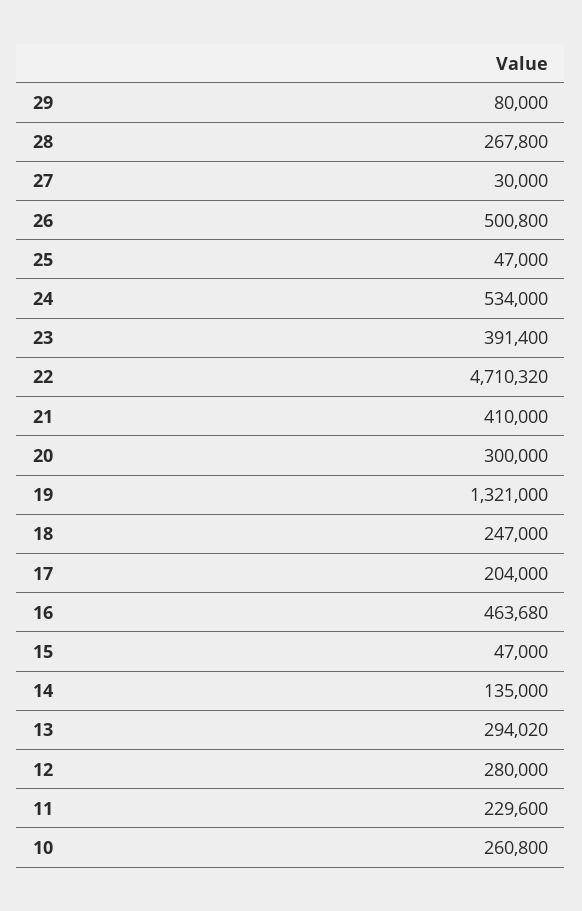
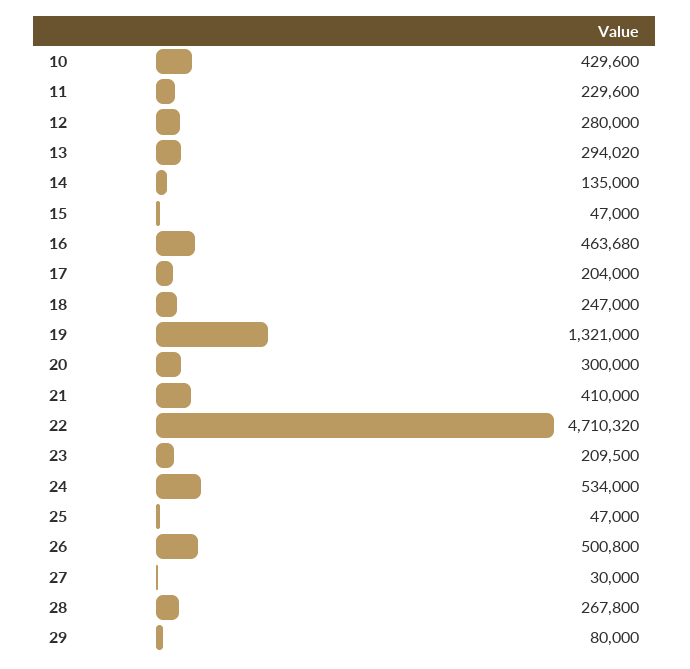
23: 391400 -> 209500
10: 260800 -> 429600

